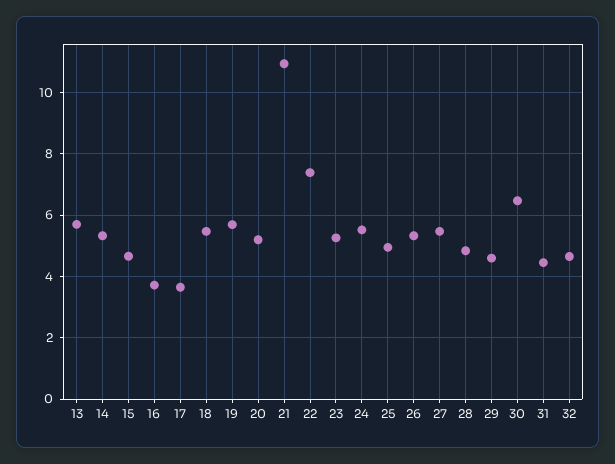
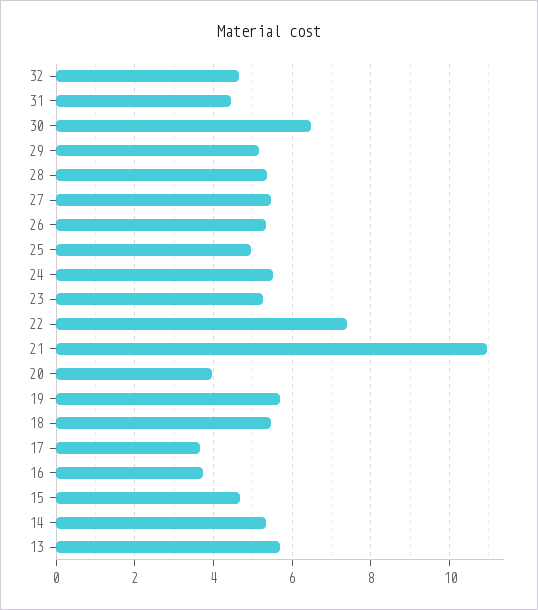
20: 5.2 -> 4
28: 4.8 -> 5.4
29: 4.6 -> 5.2

